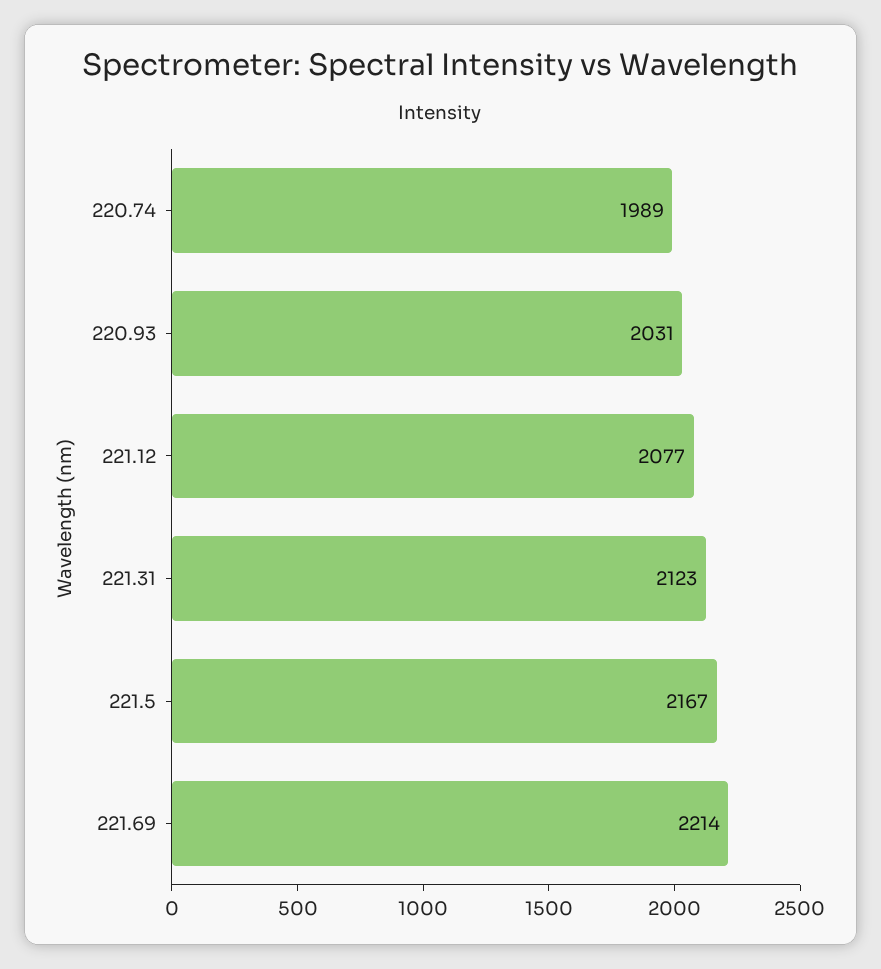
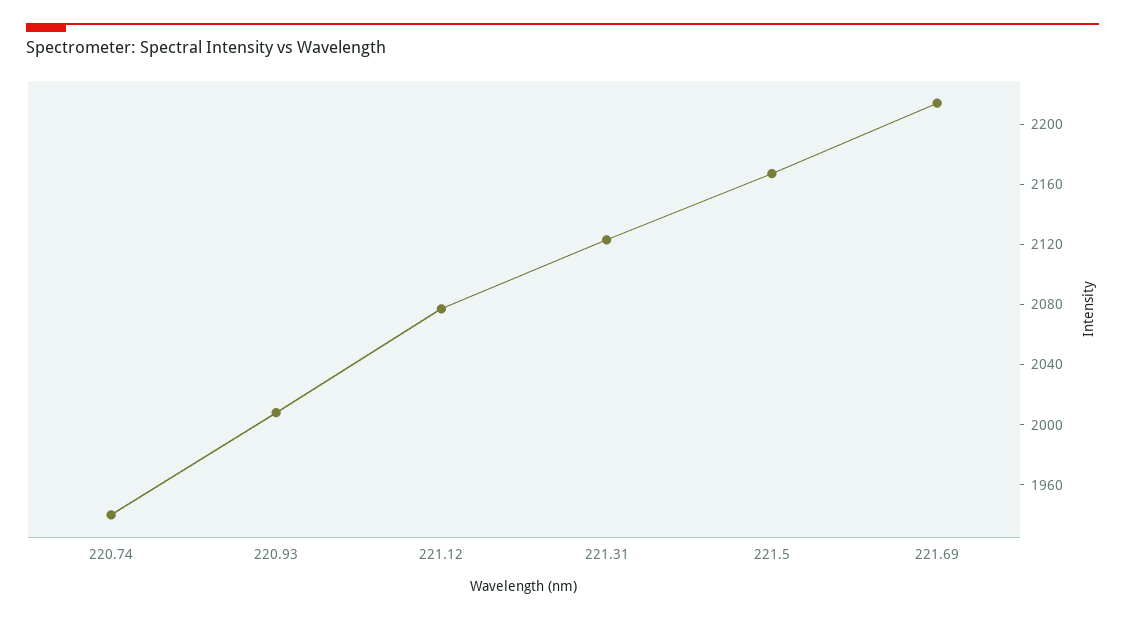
220.74: 1989 -> 1940
220.93: 2031 -> 2010

